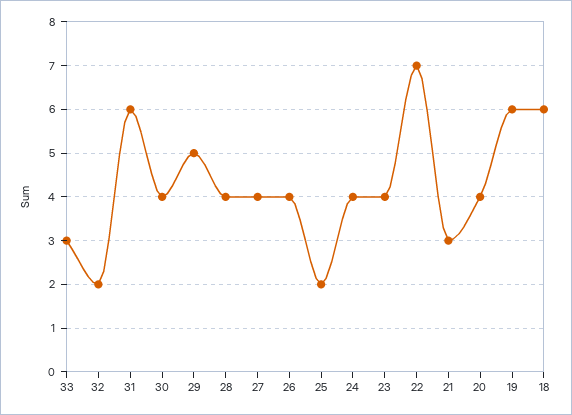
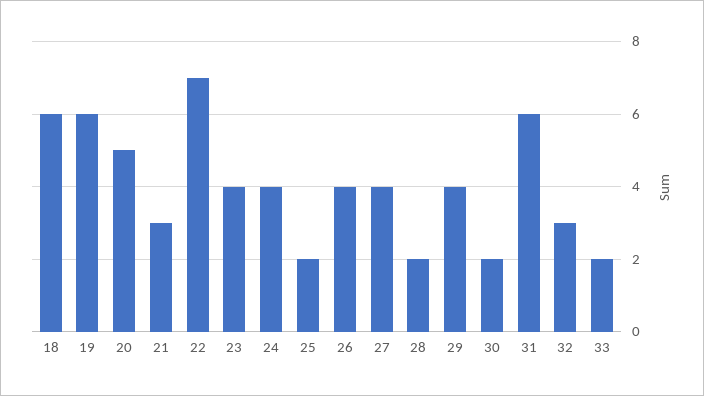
33: 3 -> 2
32: 2 -> 3
30: 4 -> 2
29: 5 -> 4
28: 4 -> 2
20: 4 -> 5

